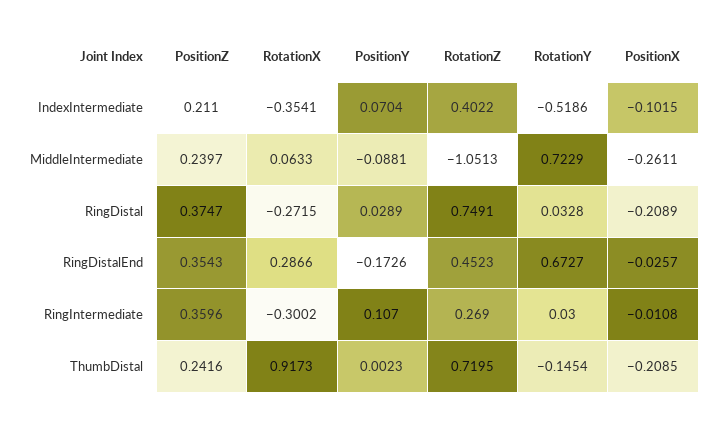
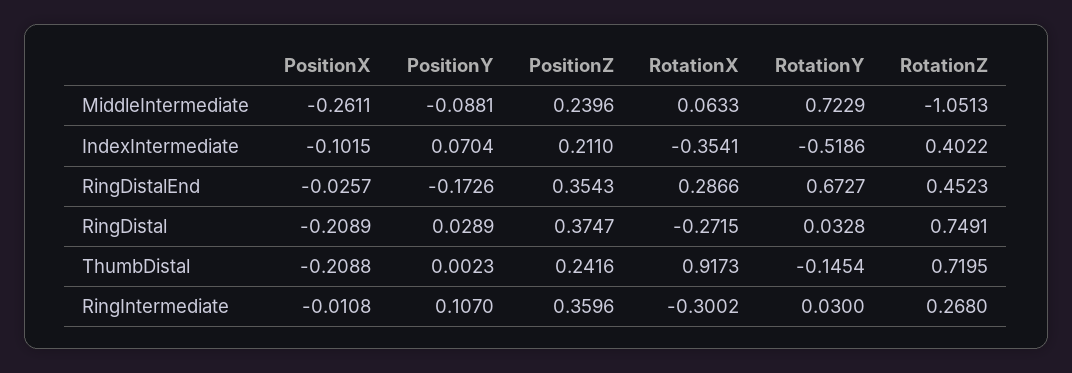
PositionZ, MiddleIntermediate: 0.2397 -> 0.2396
RotationZ, RingIntermediate: 0.269 -> 0.268
PositionX, ThumbDistal: -0.2085 -> -0.2088

